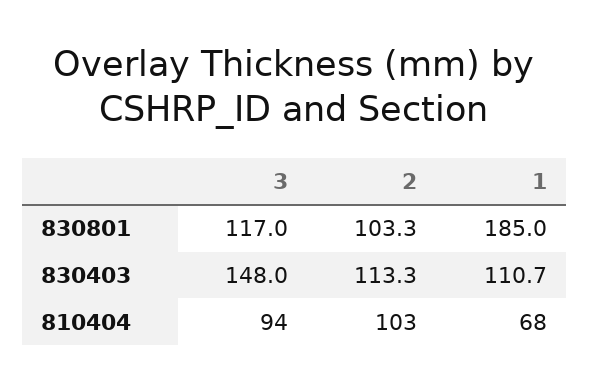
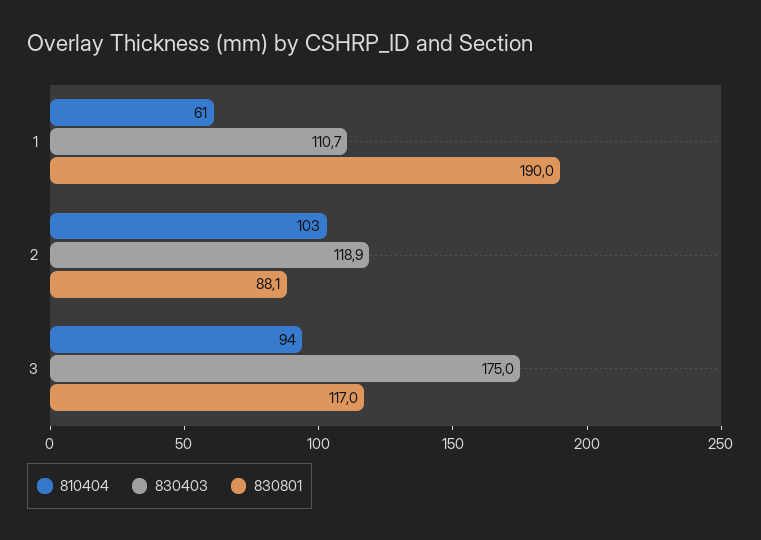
830801, 2: 103.3 -> 88.1
830801, 1: 185 -> 190
830403, 3: 148 -> 175
830403, 2: 113.3 -> 118.9
810404, 1: 68 -> 61

